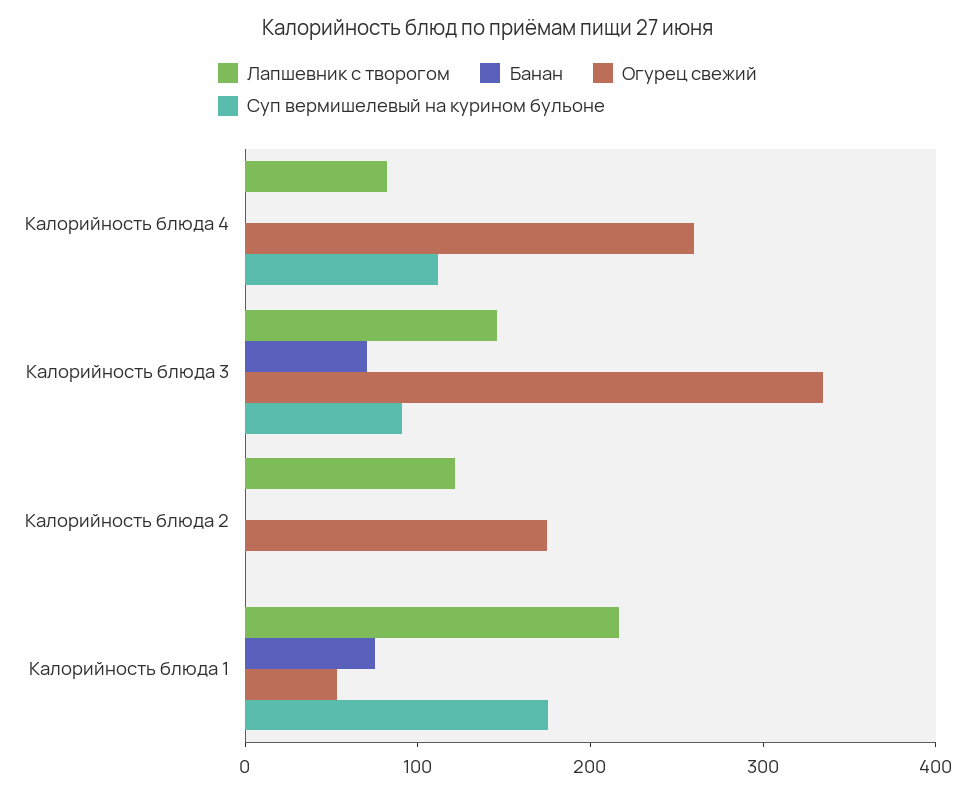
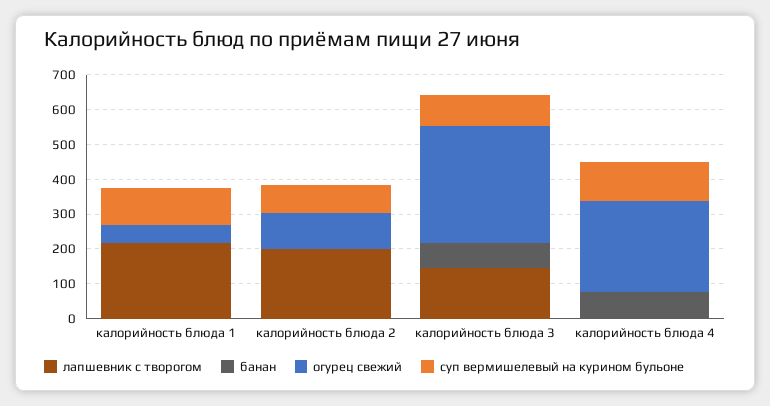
Лапшевник с творогом, Калорийность блюда 4: 80 -> 0
Банан, Калорийность блюда 4: 0 -> 75
Лапшевник с творогом, Калорийность блюда 2: 120 -> 200
Огурец свежий, Калорийность блюда 2: 180 -> 100
Суп вермишелевый на курином бульоне, Калорийность блюда 2: 0 -> 75
Банан, Калорийность блюда 1: 80 -> 0
Суп вермишелевый на курином бульоне, Калорийность блюда 1: 180 -> 100

